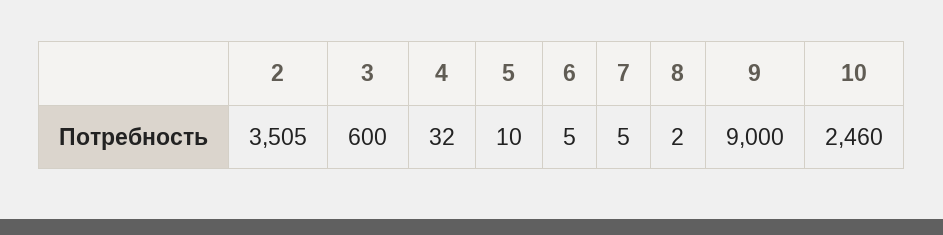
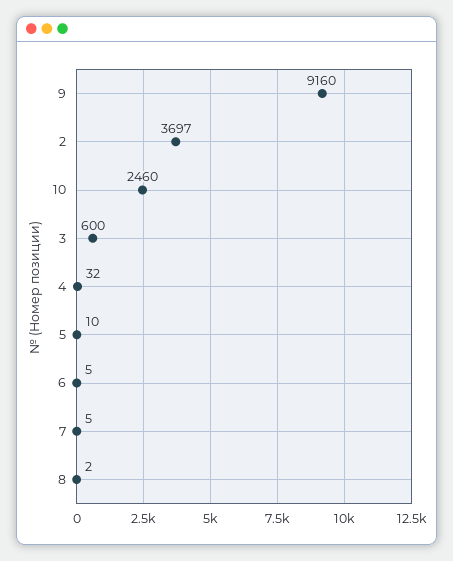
2: 3505 -> 3697
9: 9000 -> 9160

